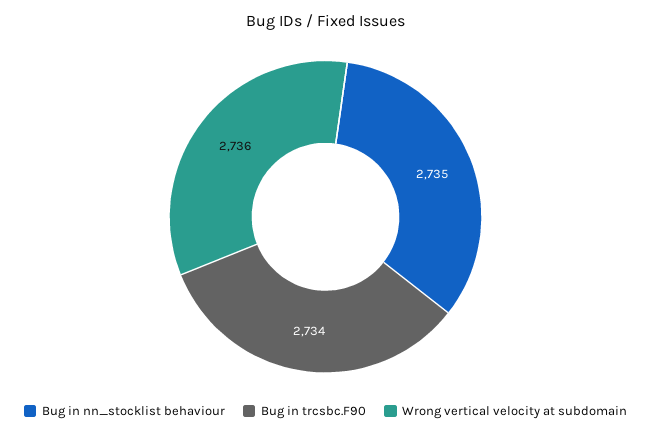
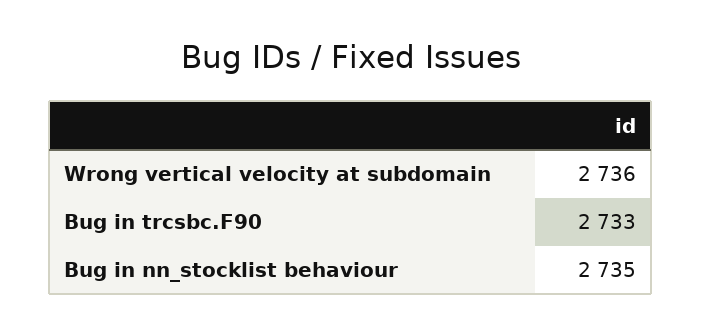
Bug in trcsbc.F90: 2734 -> 2733

